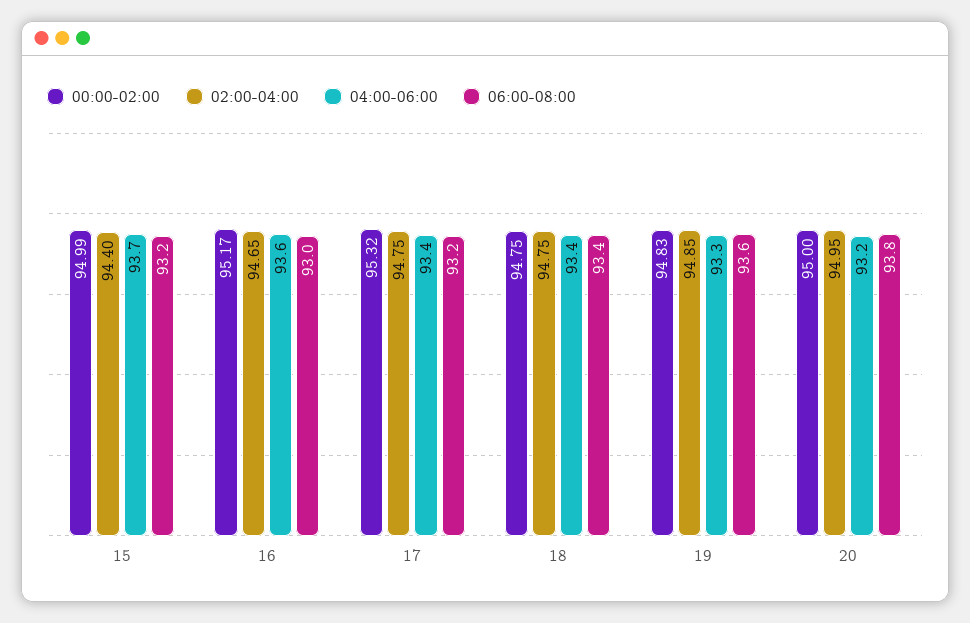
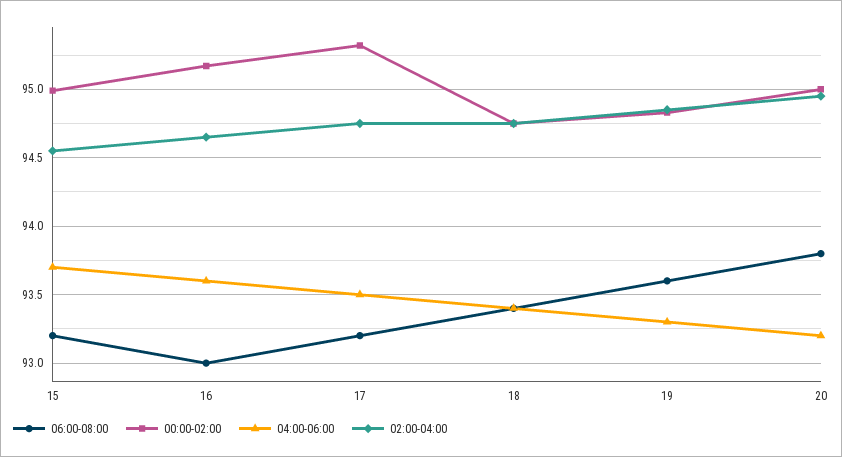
02:00-04:00, 15: 94.4 -> 94.55
04:00-06:00, 17: 93.4 -> 93.5

